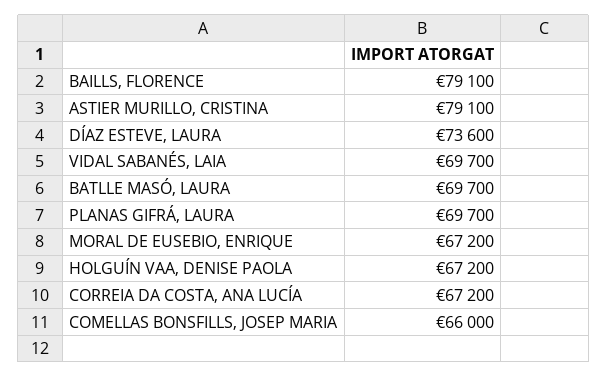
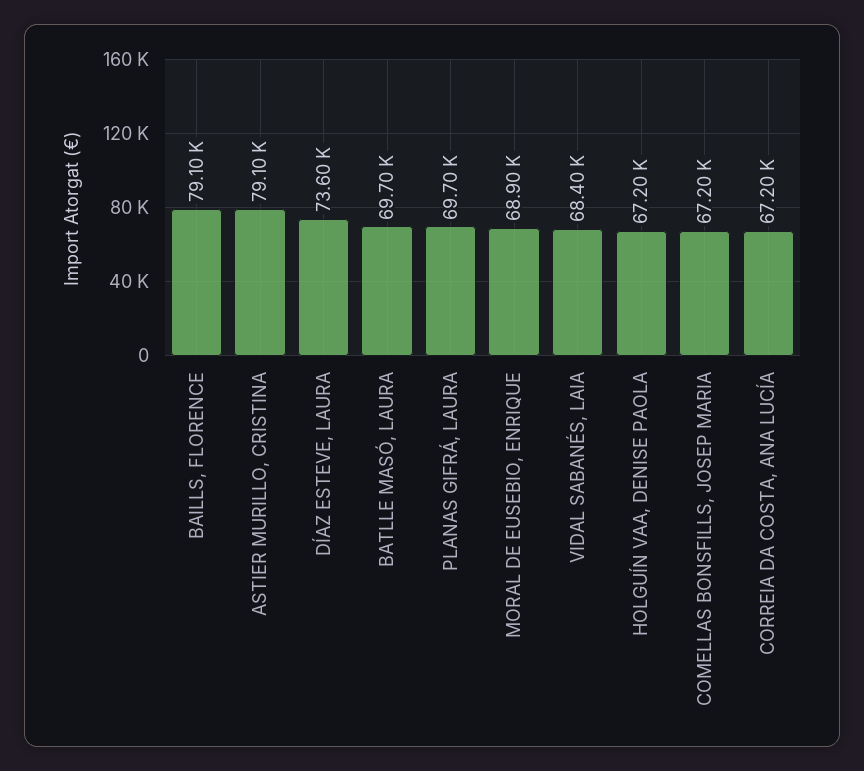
VIDAL SABANÉS, LAIA: 69700 -> 68400
MORAL DE EUSEBIO, ENRIQUE: 67200 -> 68900
COMELLAS BONSFILLS, JOSEP MARIA: 66000 -> 67200

